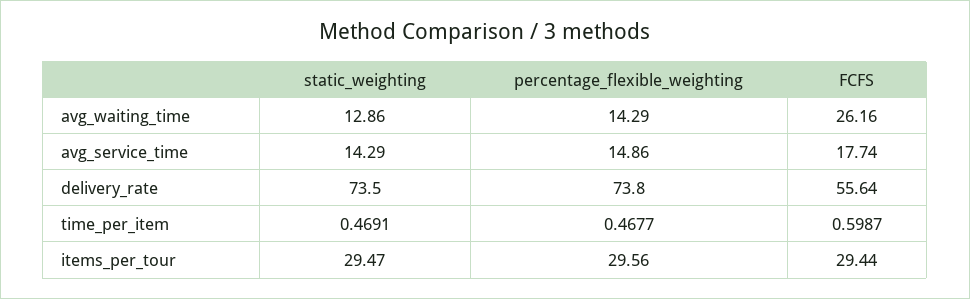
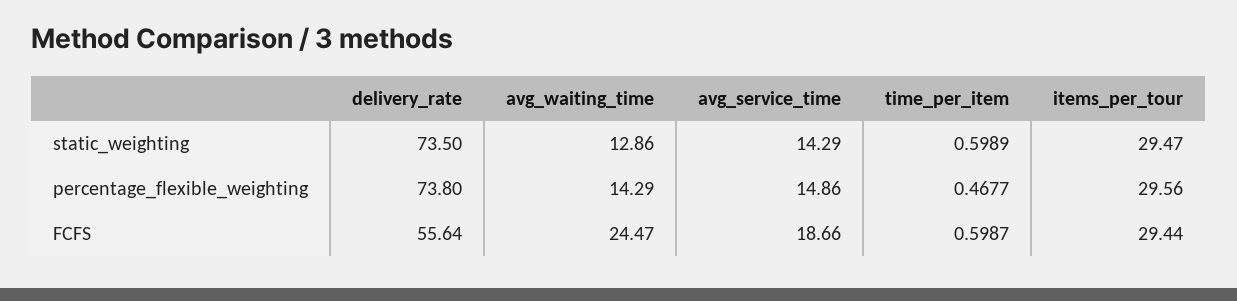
FCFS, avg_waiting_time: 26.16 -> 24.47
FCFS, avg_service_time: 17.74 -> 18.66
static_weighting, time_per_item: 0.4691 -> 0.5989

